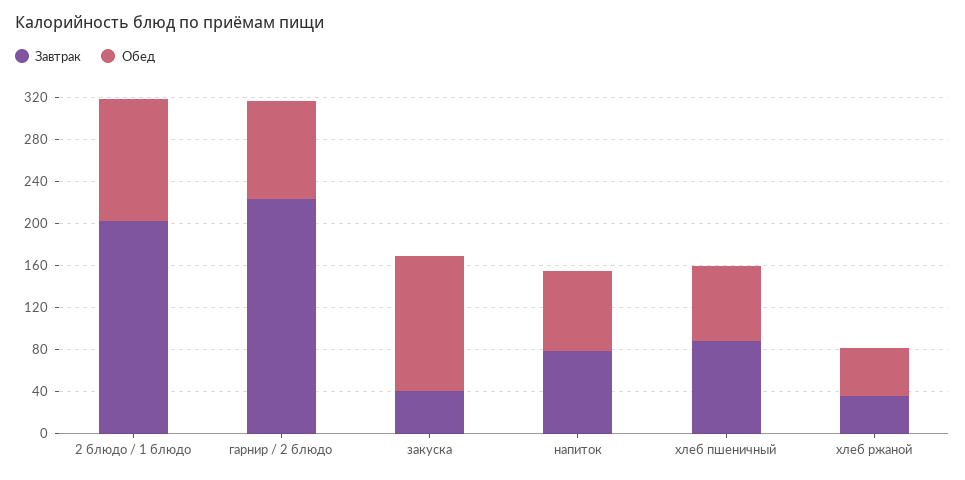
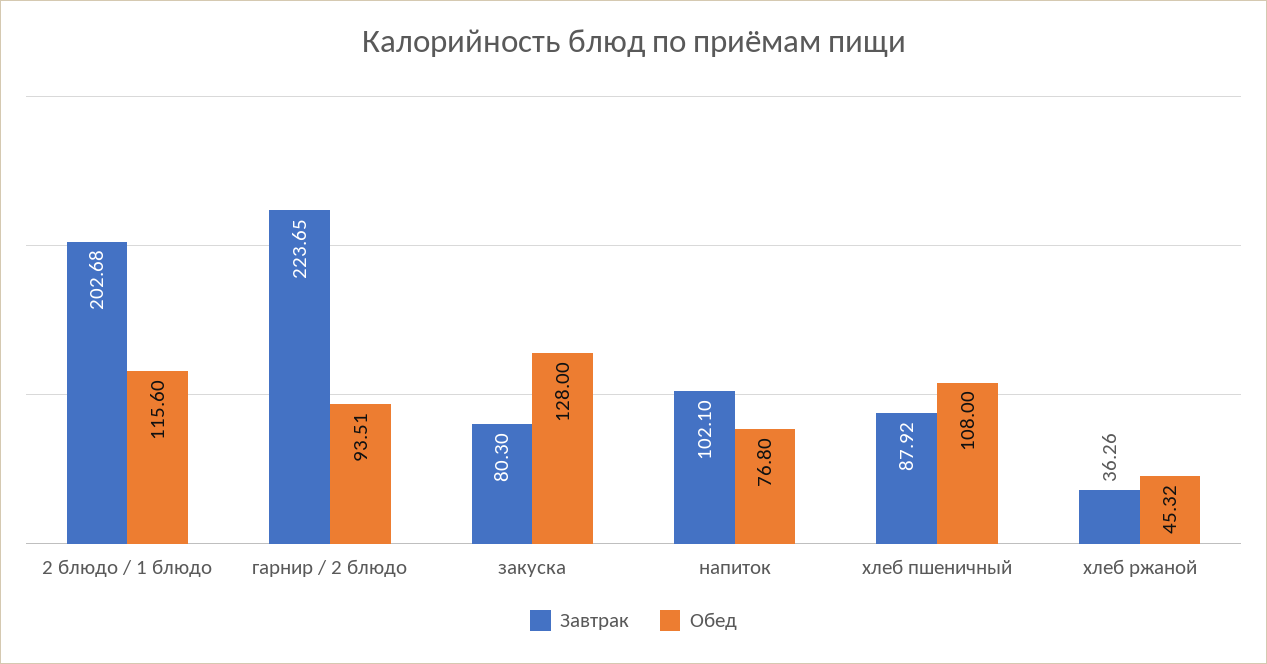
Завтрак, закуска: 40 -> 80.3
Завтрак, напиток: 80 -> 102.1
Обед, хлеб пшеничный: 70 -> 108

